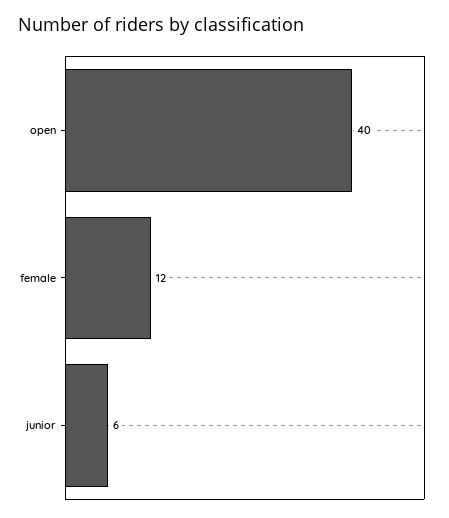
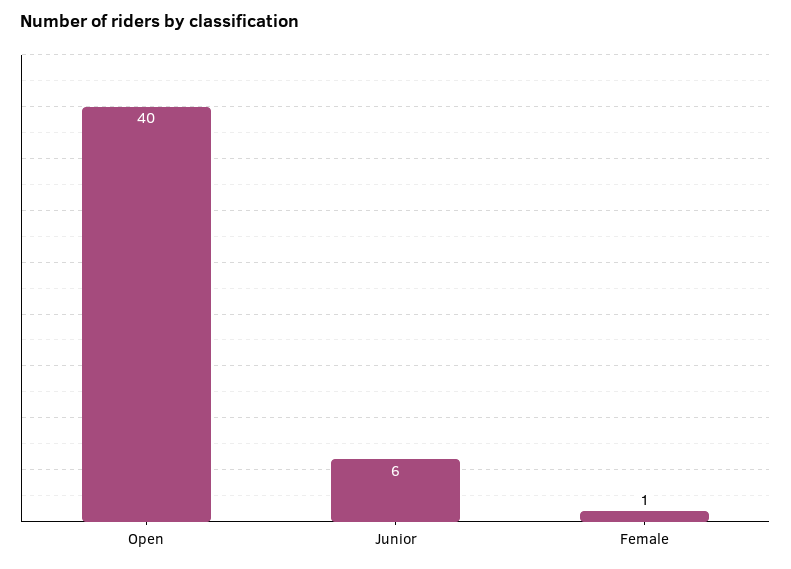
female: 12 -> 1

